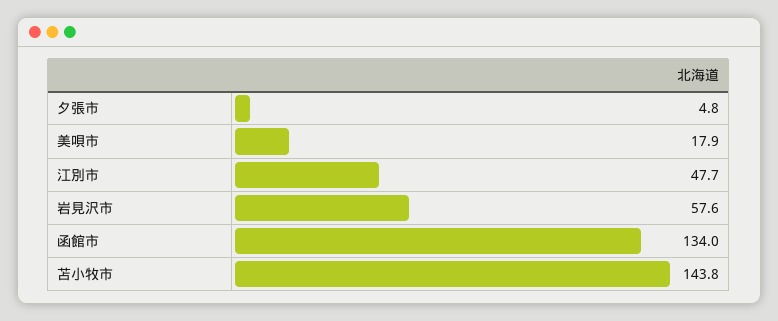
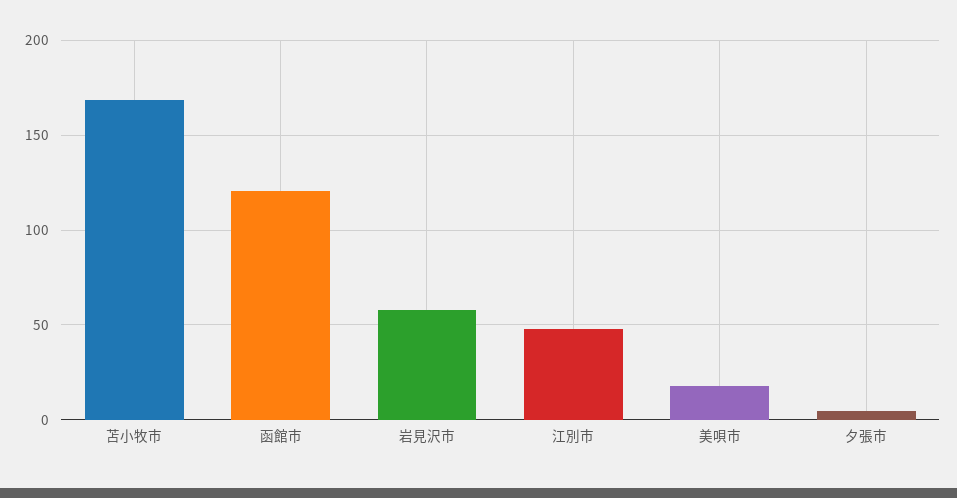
函館市: 134 -> 120
苫小牧市: 143.8 -> 170

